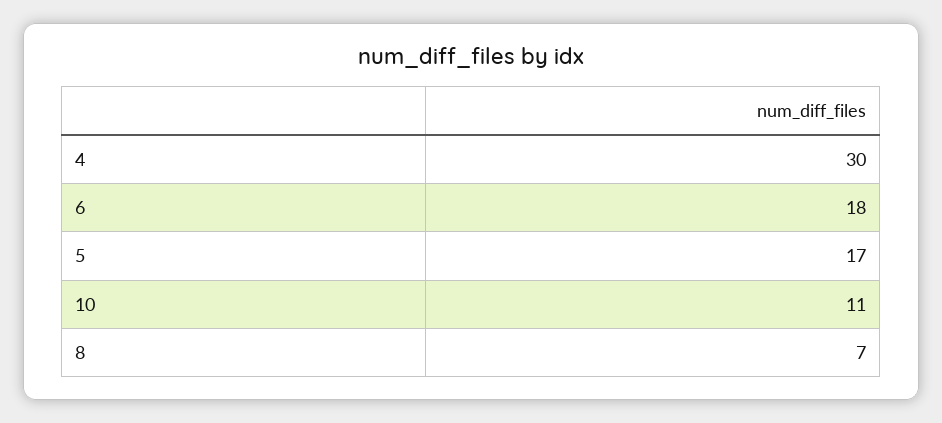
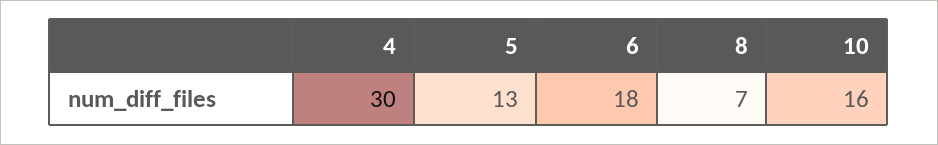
5: 17 -> 13
10: 11 -> 16

